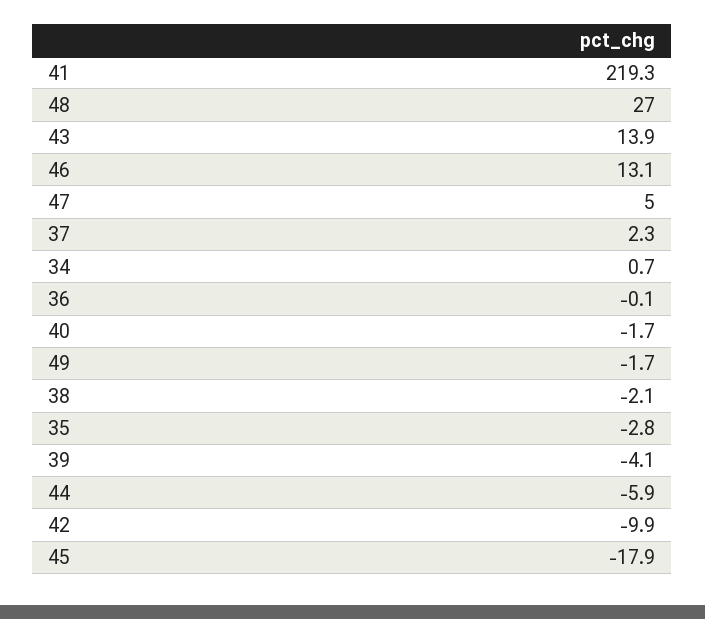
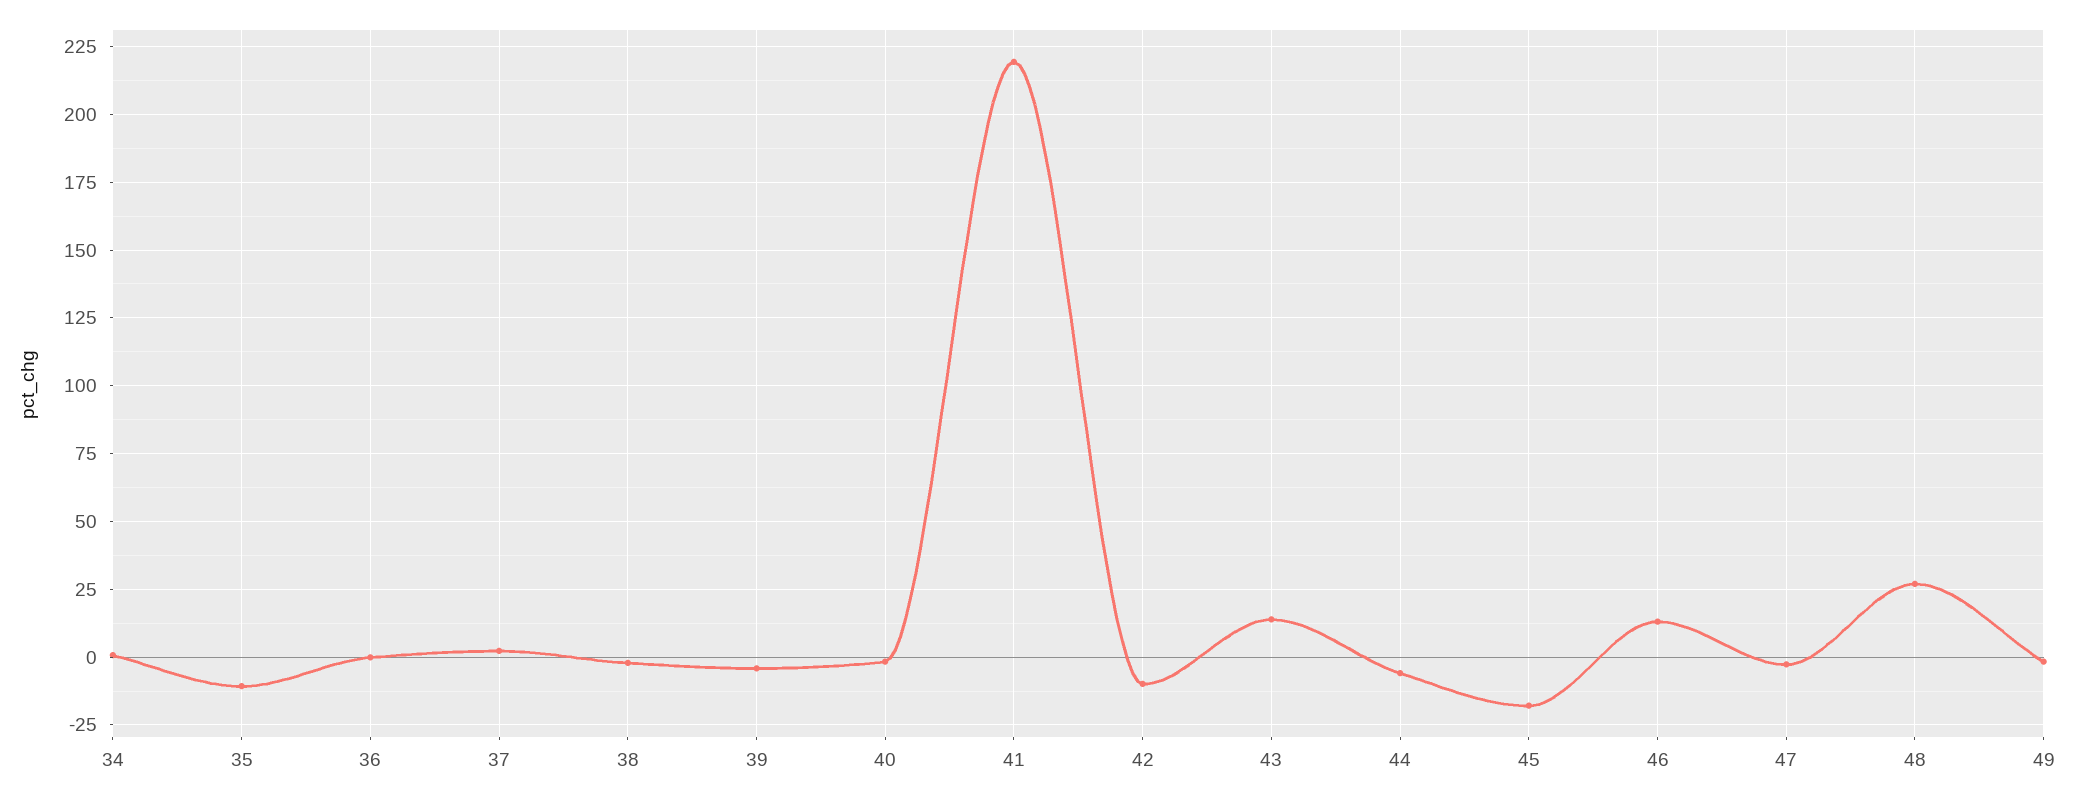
47: 5 -> -2.5
35: -2.8 -> -10

